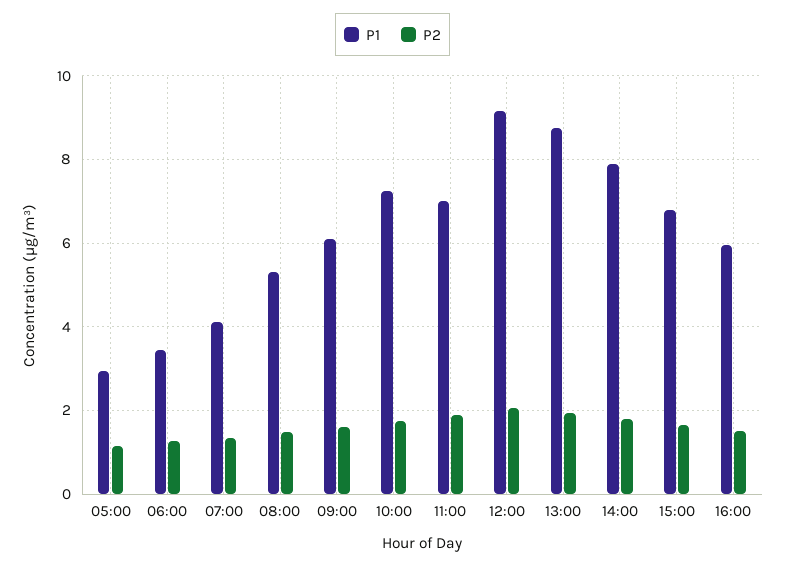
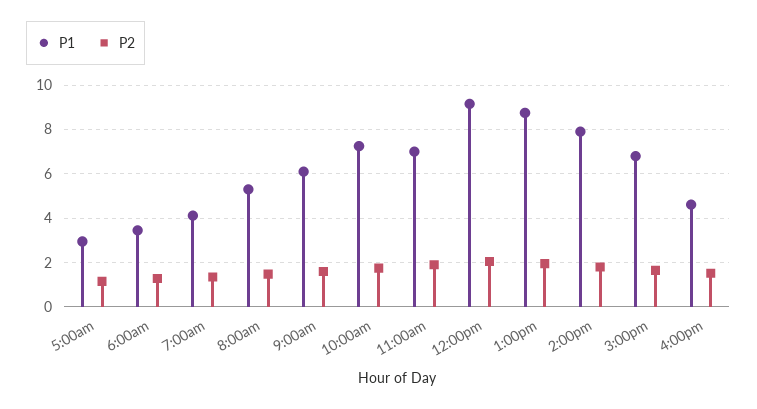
P1, 16:00: 6 -> 4.5

